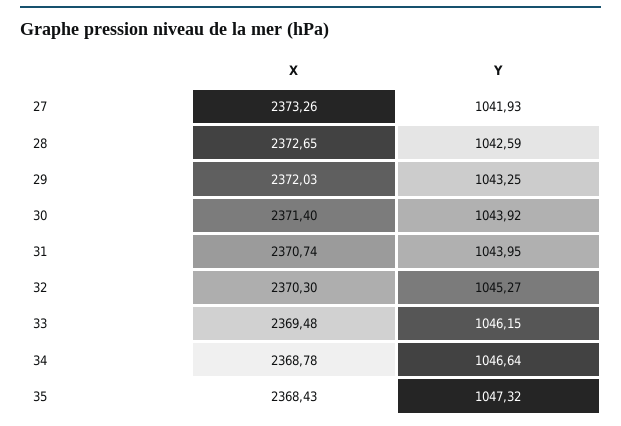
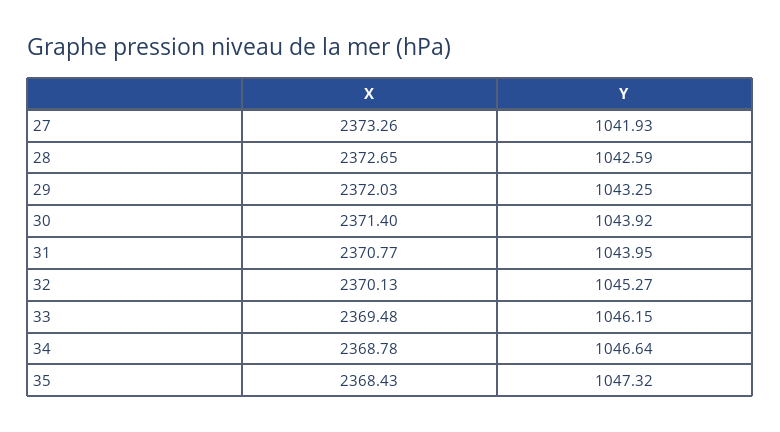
X, 31: 2370.74 -> 2370.77
X, 32: 2370.3 -> 2370.13

